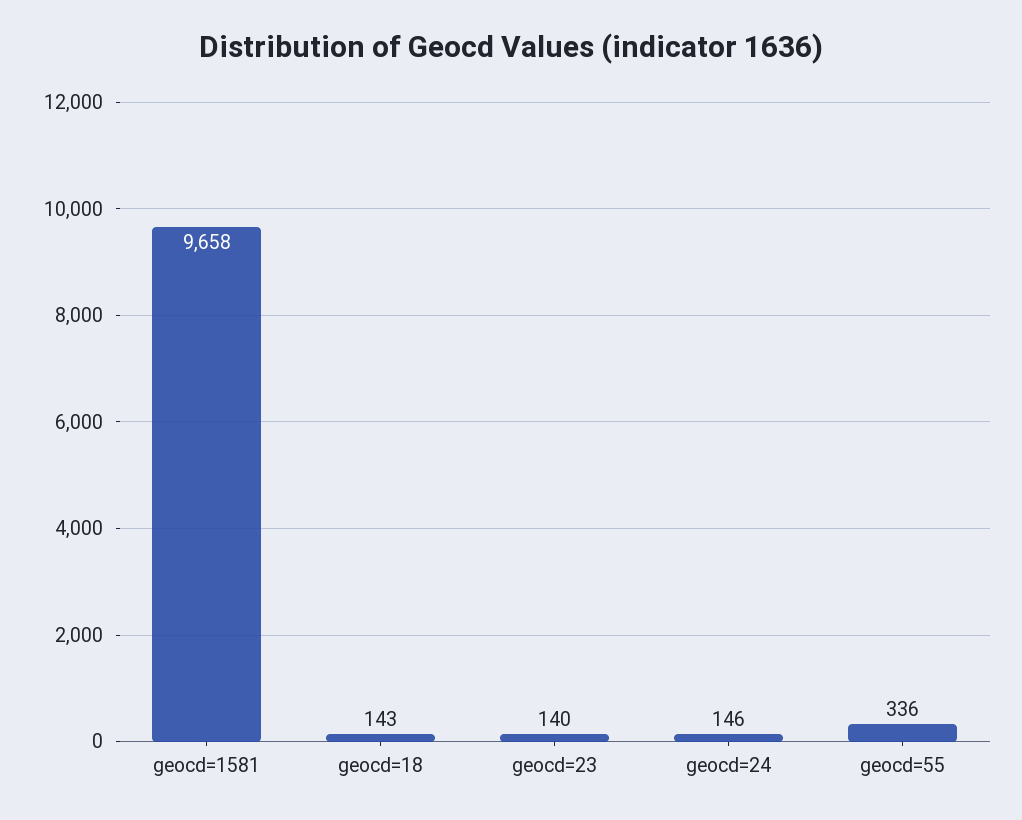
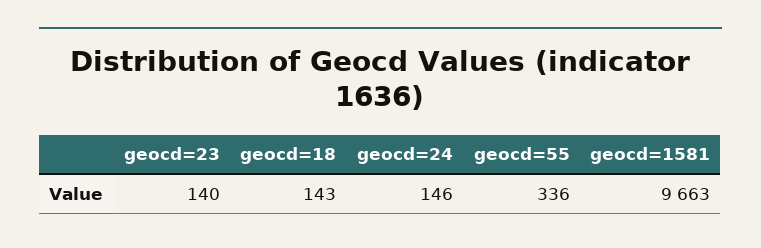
geocd=1581: 9658 -> 9663

